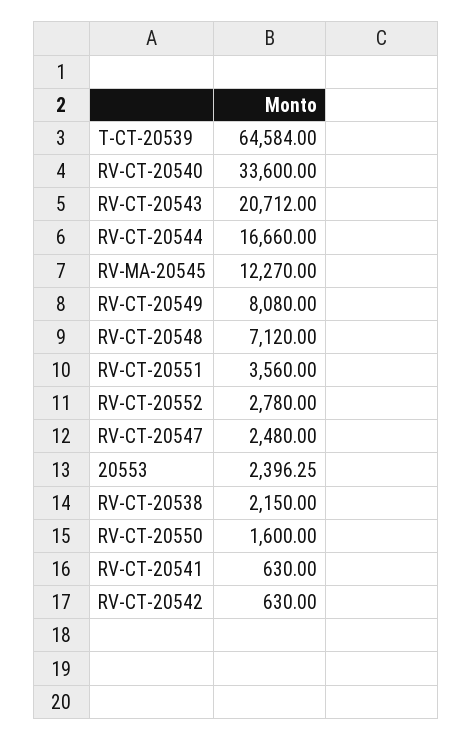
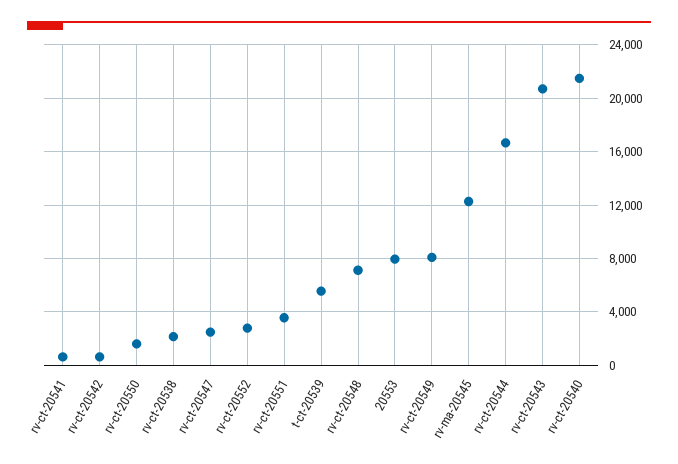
T-CT-20539: 64584 -> 5500
RV-CT-20540: 33600 -> 21500
20553: 2396.25 -> 8000

